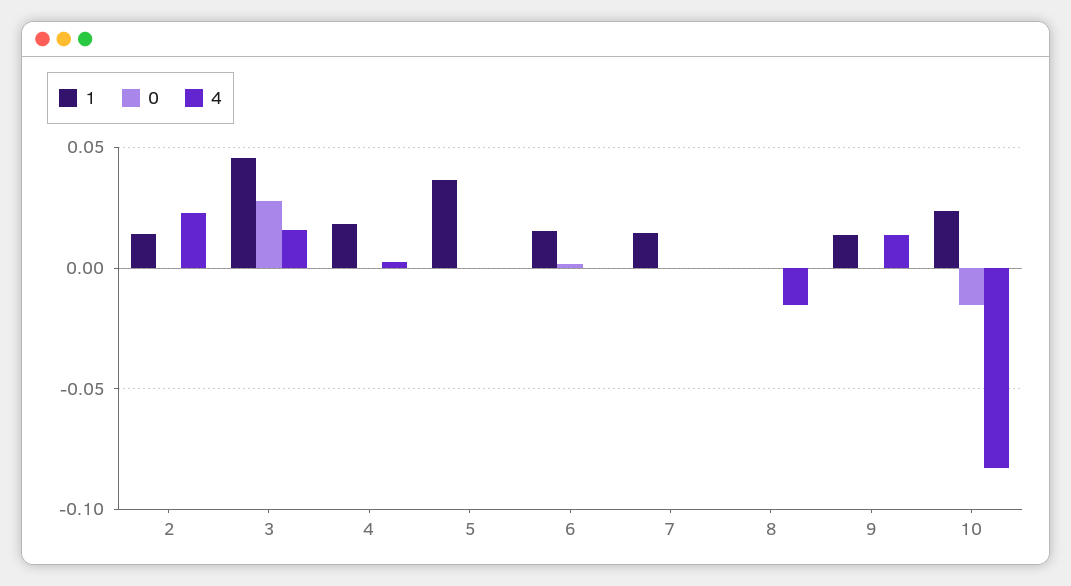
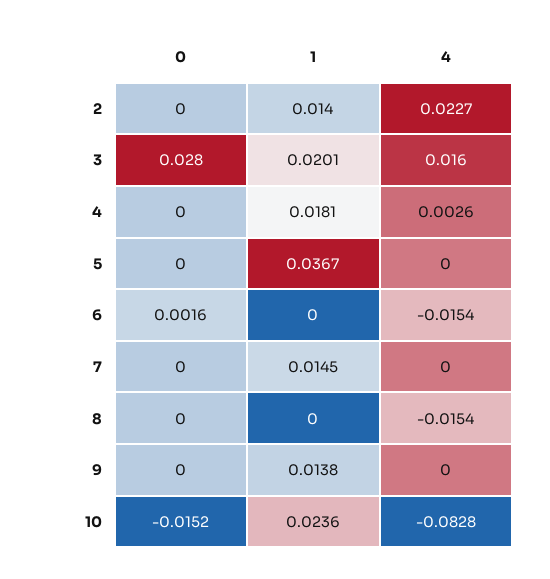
1, 3: 0.045 -> 0.0201
1, 6: 0.015 -> 0
4, 6: 0 -> -0.0154
4, 9: 0.015 -> 0

